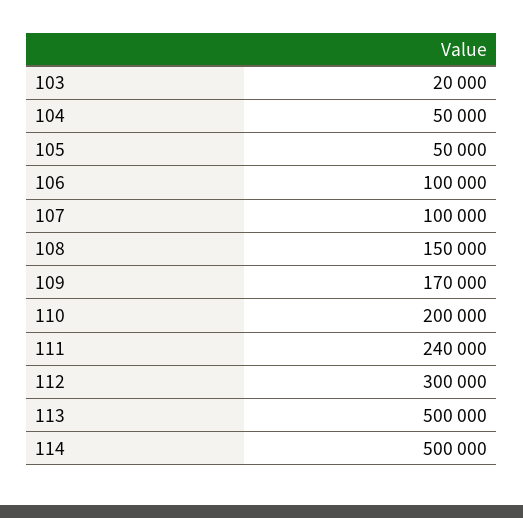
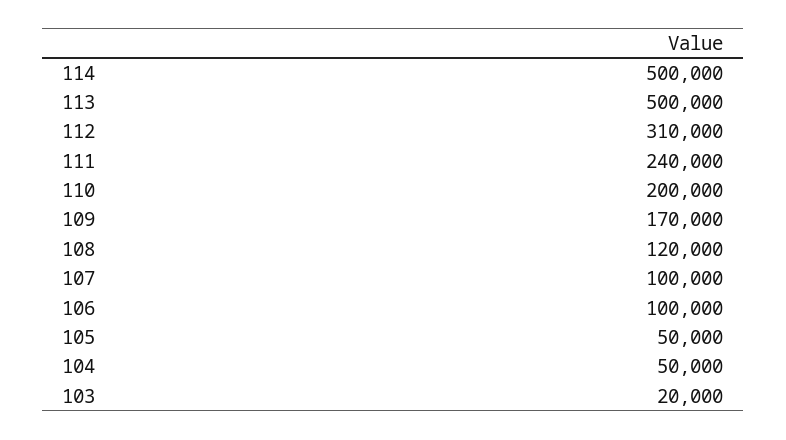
108: 150000 -> 120000
112: 300000 -> 310000

